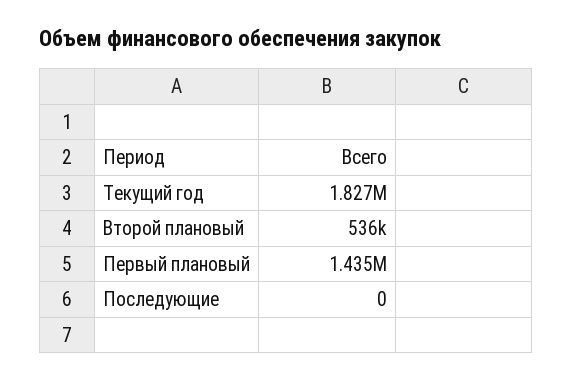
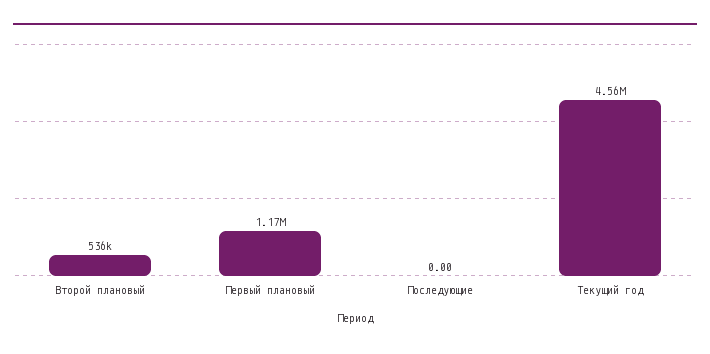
Текущий год: 1827000 -> 4560000
Первый плановый: 1435000 -> 1170000

